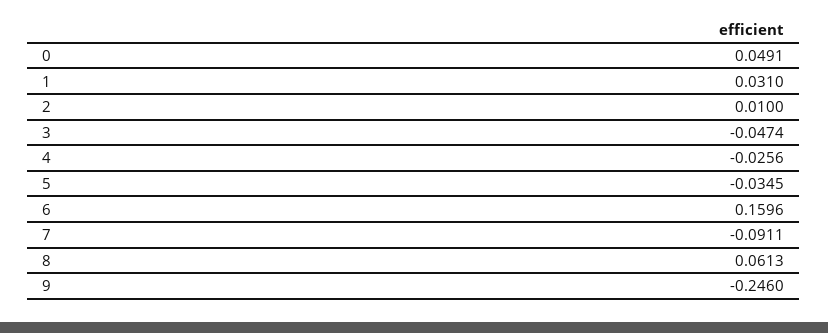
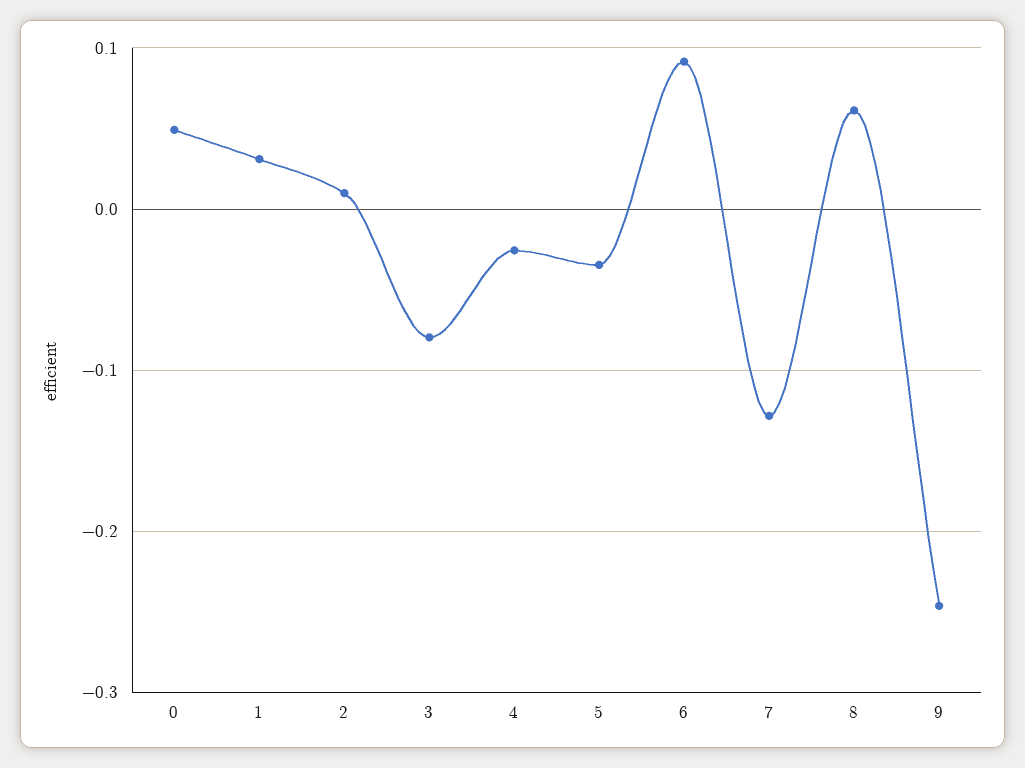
3: -0.0474 -> -0.08
6: 0.1596 -> 0.09
7: -0.0911 -> -0.13

